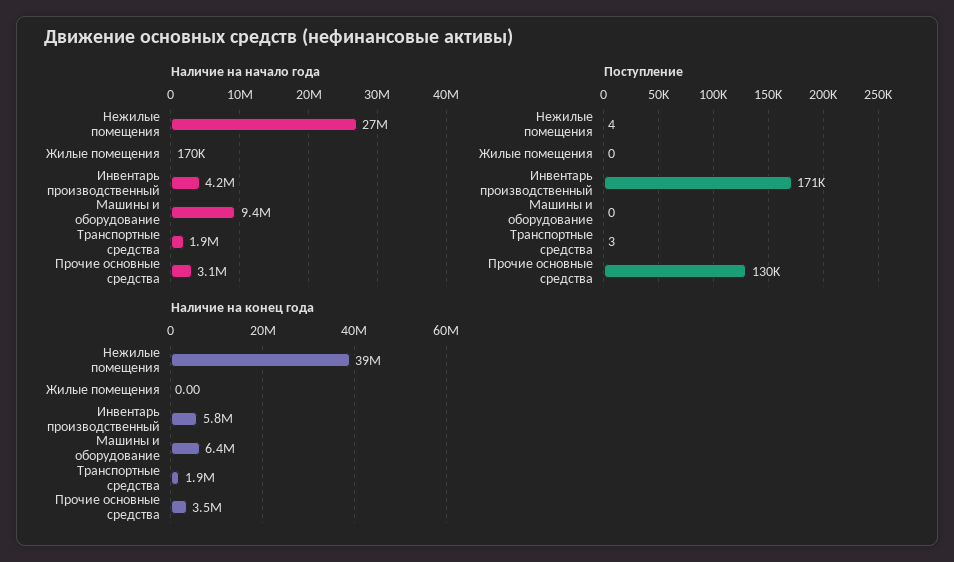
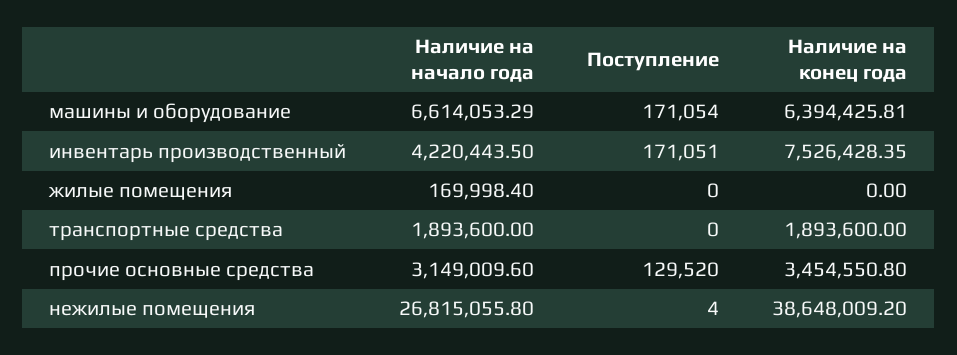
Наличие на начало года, Машины и оборудование: 9400000 -> 6614053.29
Поступление, Машины и оборудование: 0 -> 171054
Поступление, Транспортные средства: 3 -> 0
Наличие на конец года, Инвентарь производственный: 5800000 -> 7526428.35

